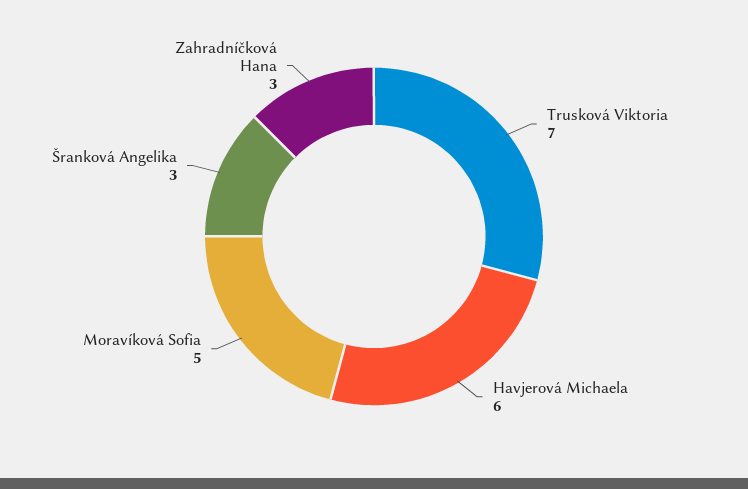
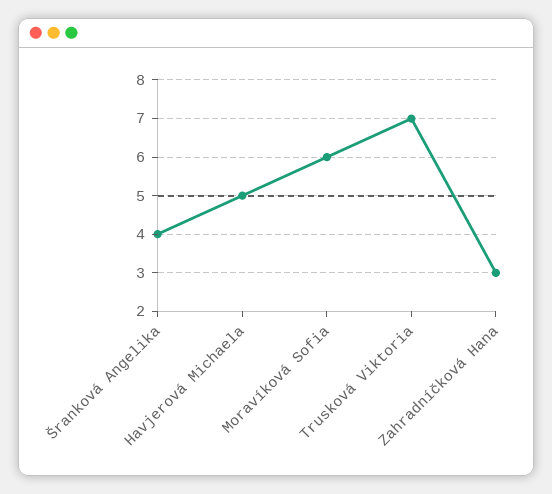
Havjerová Michaela: 6 -> 5
Moravíková Sofia: 5 -> 6
Šranková Angelika: 3 -> 4

